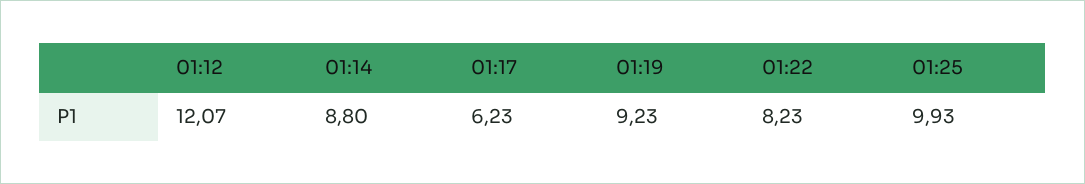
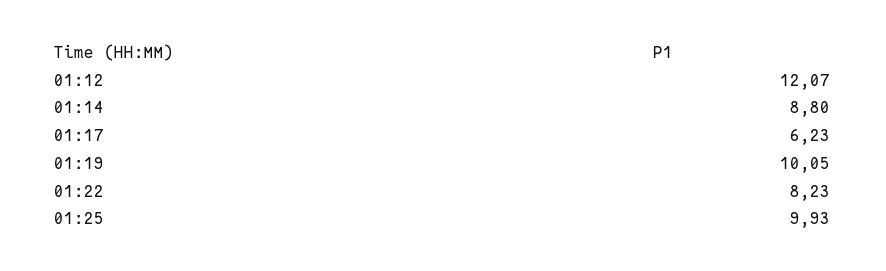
01:19: 9.23 -> 10.05

